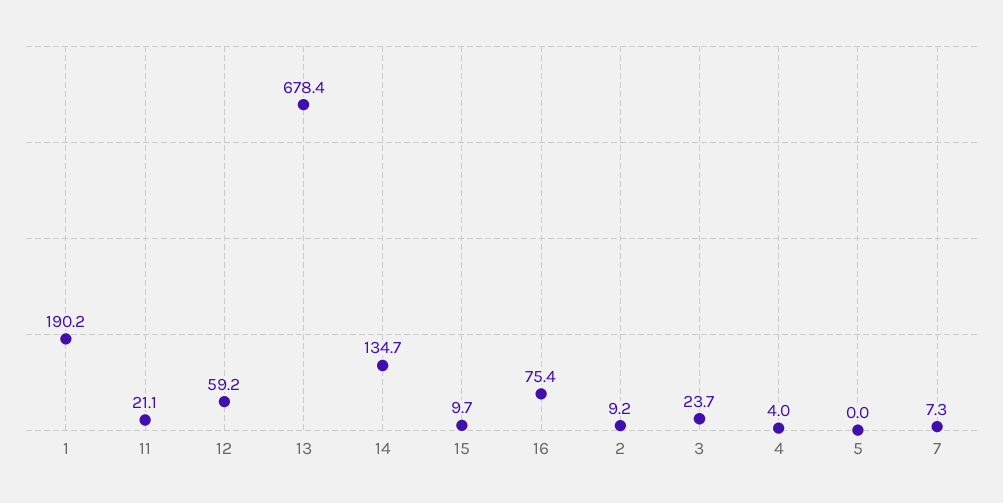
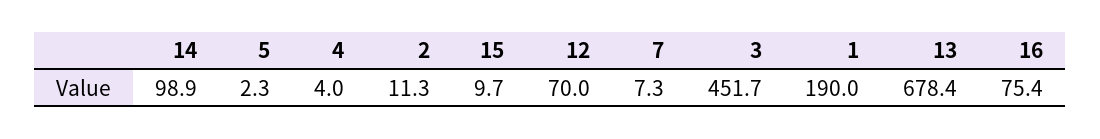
1: 190.2 -> 190
11: 21.1 -> none
12: 59.2 -> 70
14: 134.7 -> 98.9
2: 9.2 -> 11.3
3: 23.7 -> 451.7
5: 0 -> 2.3

